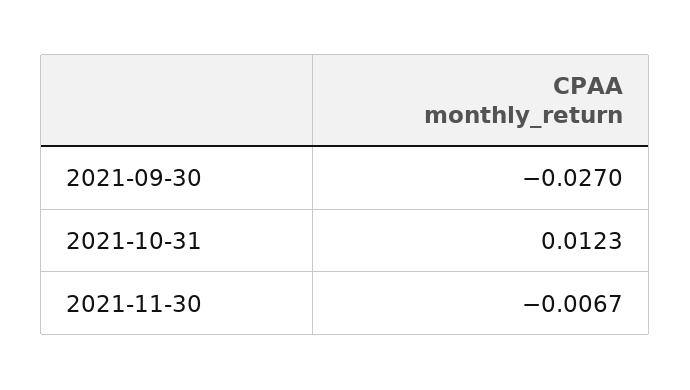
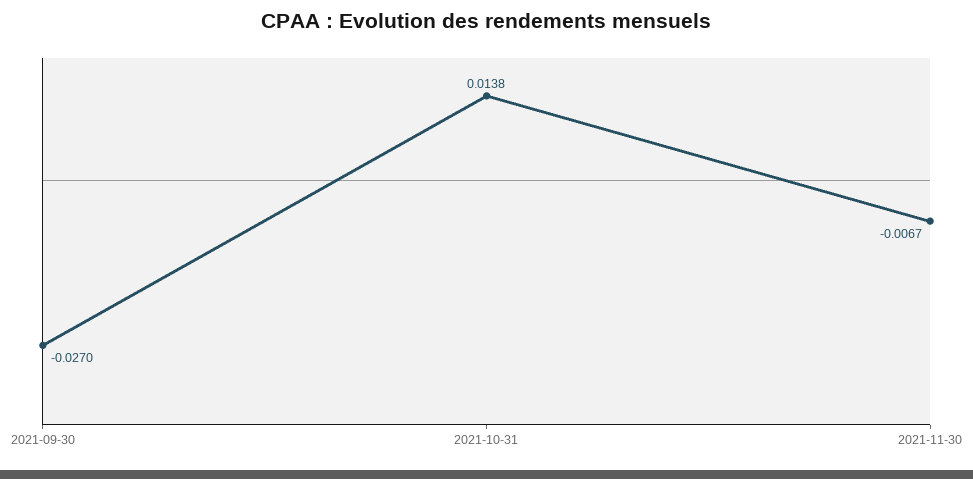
2021-10-31: 0.0123 -> 0.0138

